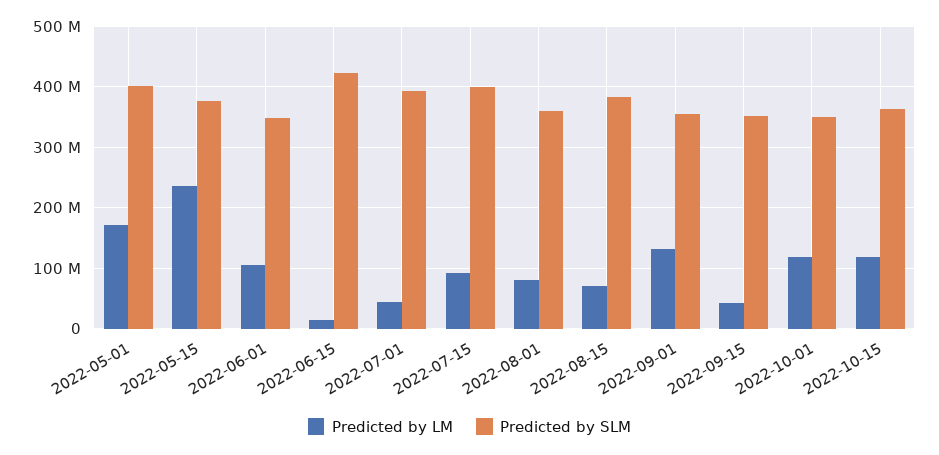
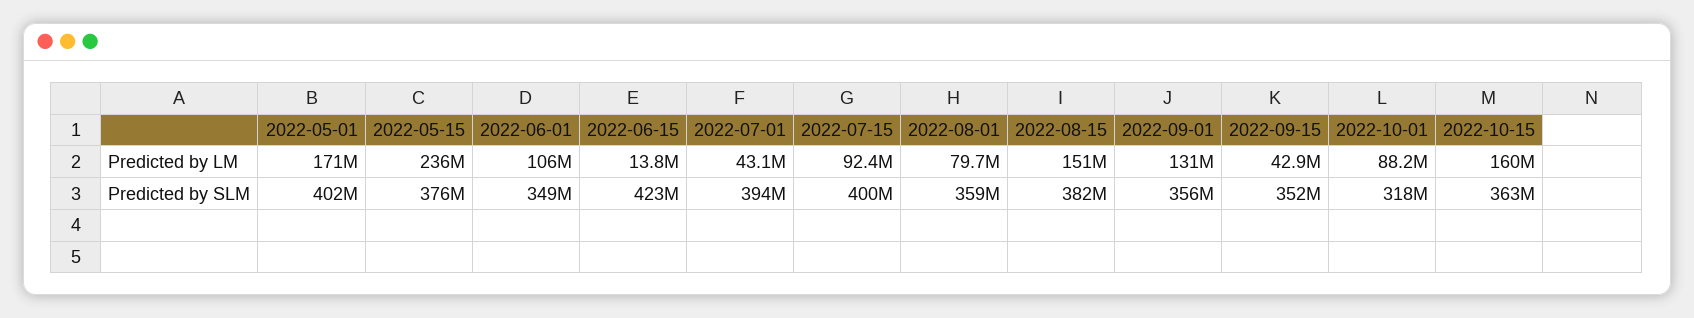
Predicted by LM, 2022-08-15: 70000000 -> 151000000
Predicted by LM, 2022-10-01: 120000000 -> 88200000
Predicted by SLM, 2022-10-01: 350000000 -> 318000000
Predicted by LM, 2022-10-15: 120000000 -> 160000000

